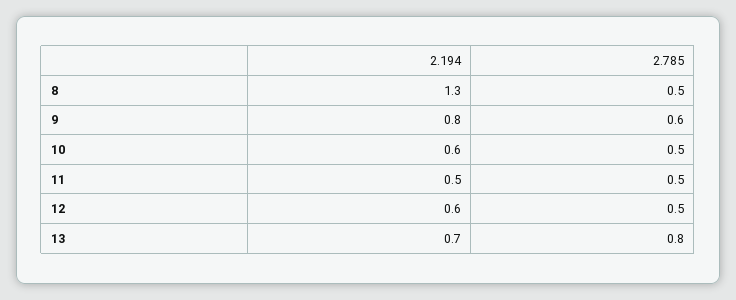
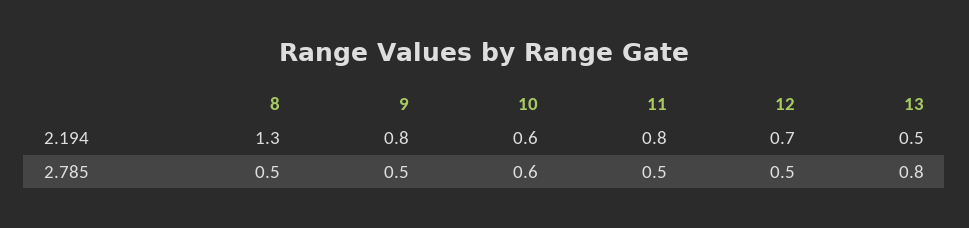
2.785, 9: 0.6 -> 0.5
2.785, 10: 0.5 -> 0.6
2.194, 11: 0.5 -> 0.8
2.194, 12: 0.6 -> 0.7
2.194, 13: 0.7 -> 0.5

